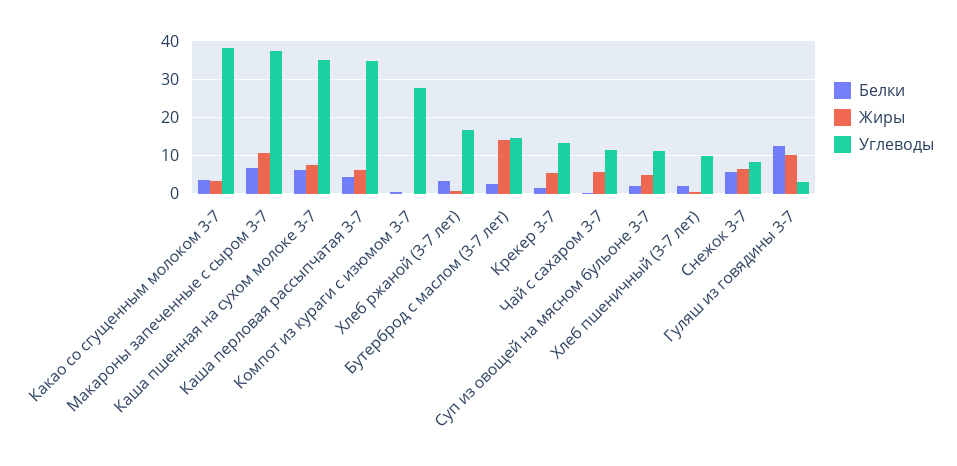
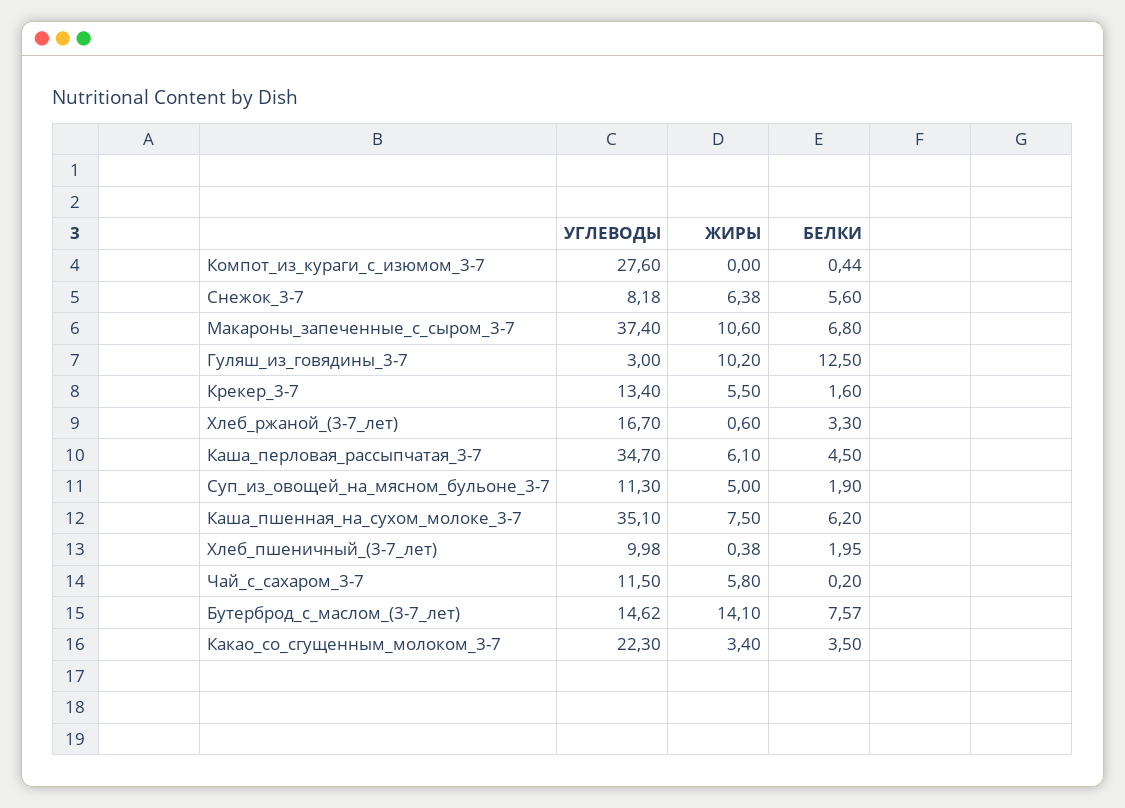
Углеводы, Какао со сгущенным молоком 3-7: 38 -> 22.3
Белки, Бутерброд с маслом (3-7 лет): 2 -> 7.57

